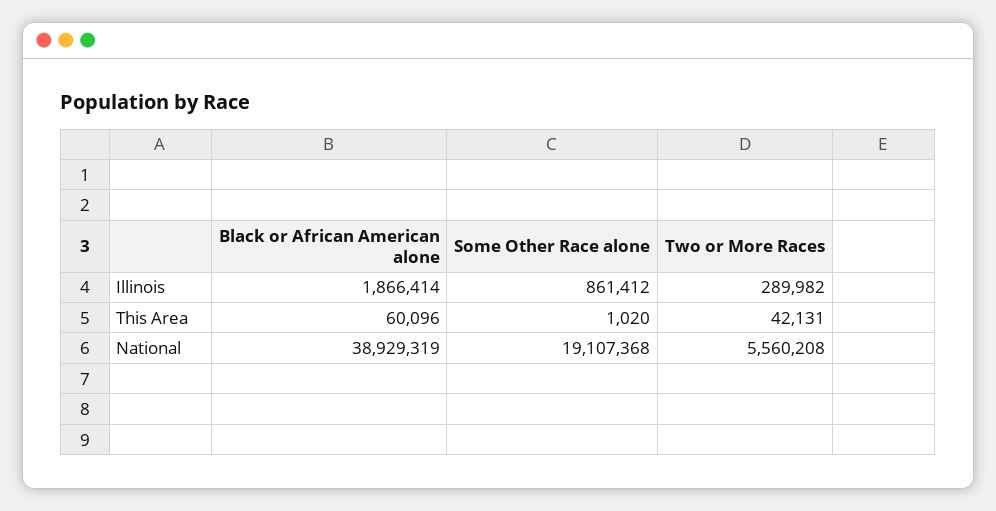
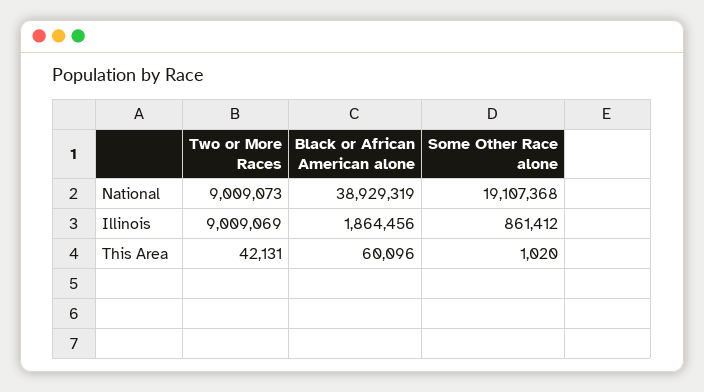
Black or African American alone, Illinois: 1866414 -> 1864456
Two or More Races, Illinois: 289982 -> 9009069
Two or More Races, National: 5560208 -> 9009073

